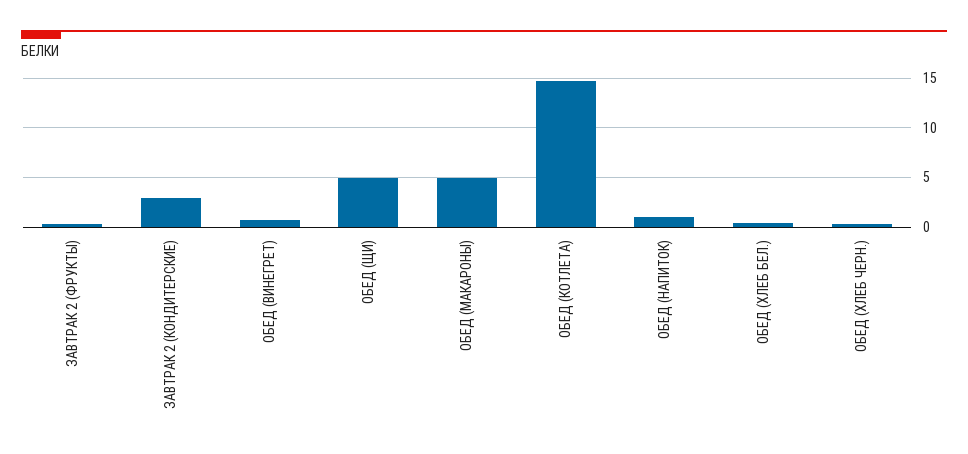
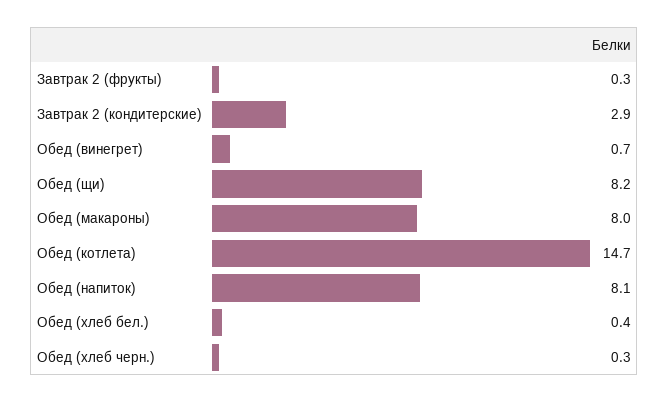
ОБЕД (ЩИ): 5 -> 8.2
ОБЕД (МАКАРОНЫ): 5 -> 8
ОБЕД (НАПИТОК): 1 -> 8.1

